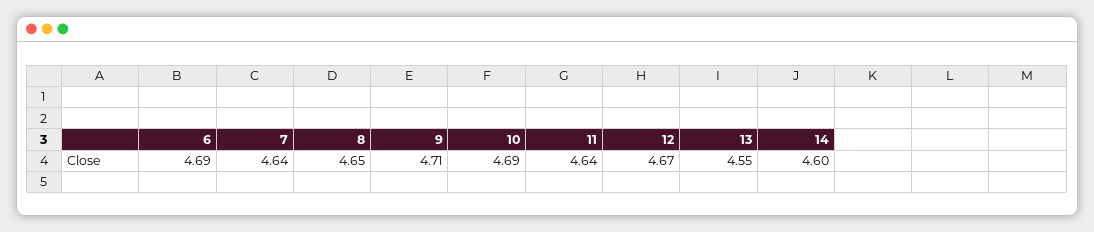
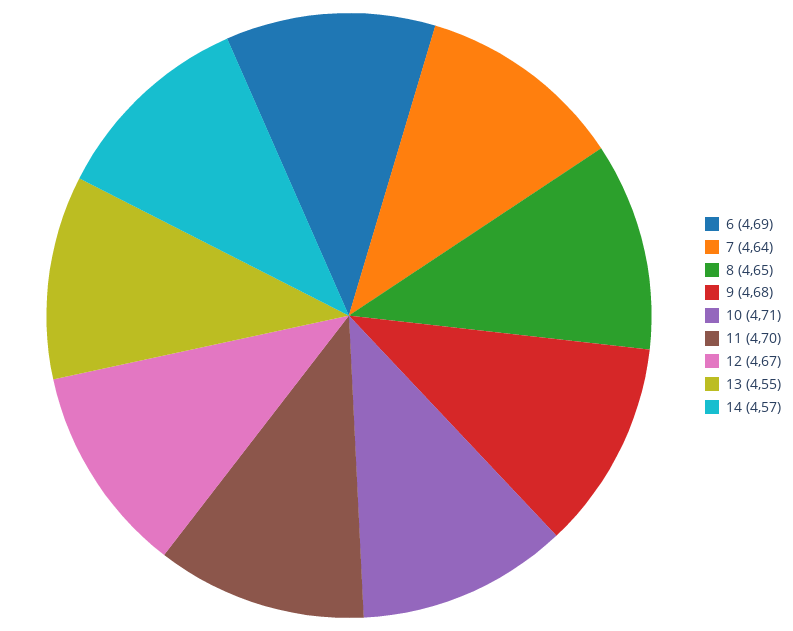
9: 4.71 -> 4.68
10: 4.69 -> 4.71
11: 4.64 -> 4.7
14: 4.6 -> 4.57

